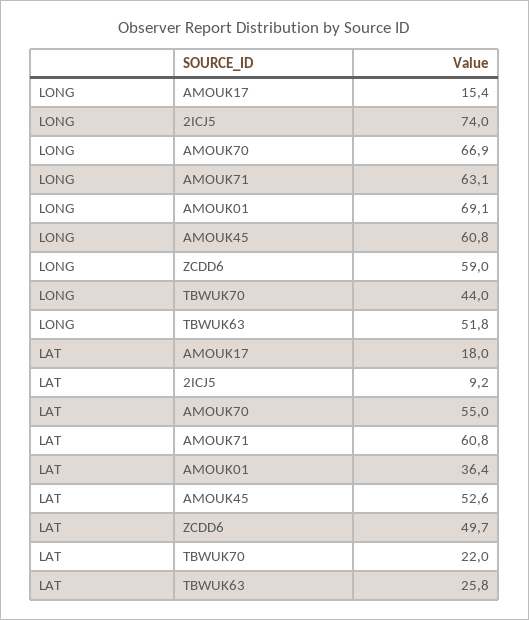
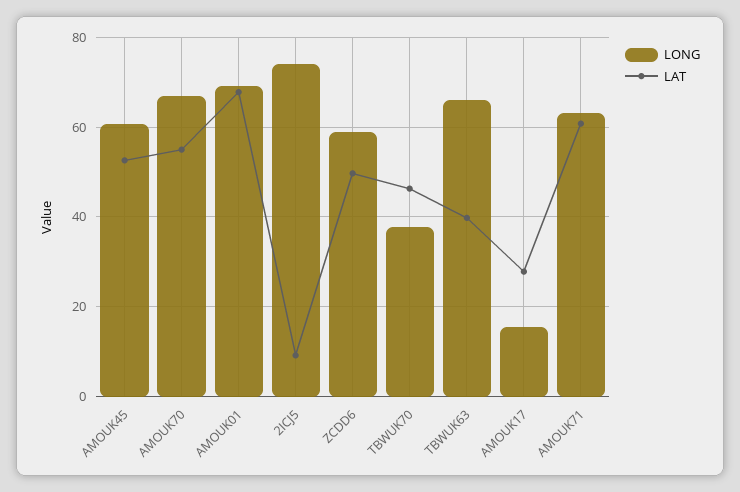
LONG, TBWUK70: 44 -> 38
LONG, TBWUK63: 51.8 -> 66
LAT, AMOUK17: 18 -> 28
LAT, AMOUK01: 36.4 -> 68
LAT, TBWUK70: 22 -> 46
LAT, TBWUK63: 25.8 -> 40

